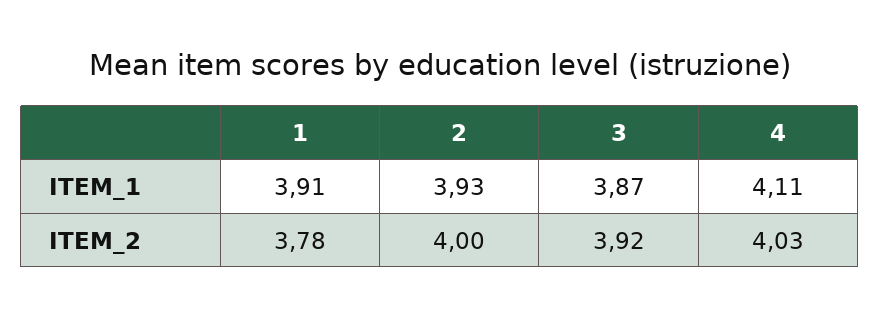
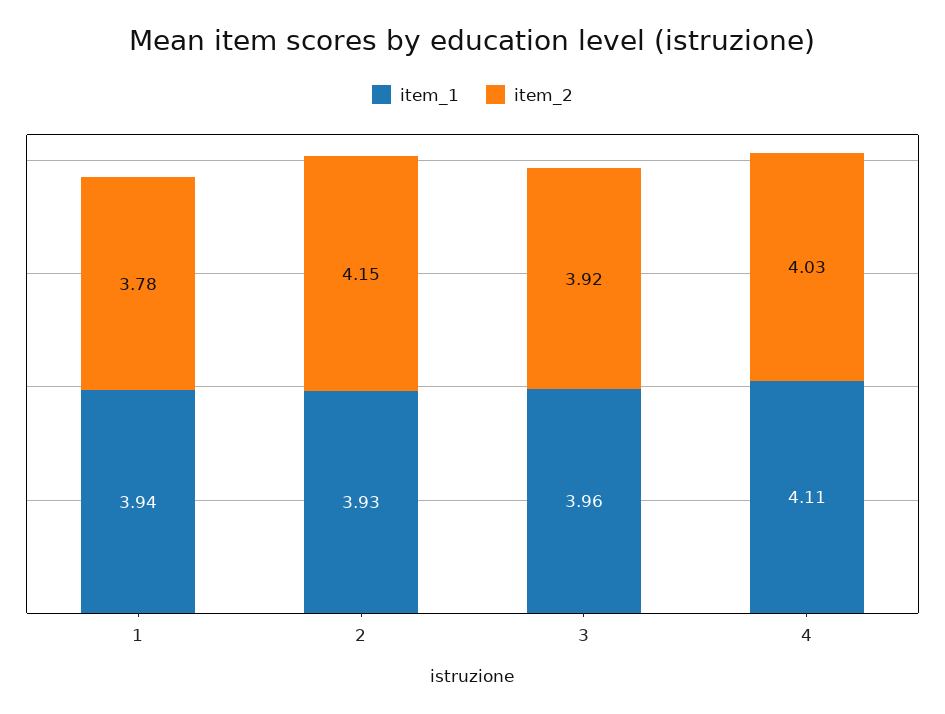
ITEM_1, 1: 3.91 -> 3.94
ITEM_1, 3: 3.87 -> 3.96
ITEM_2, 2: 4 -> 4.15

